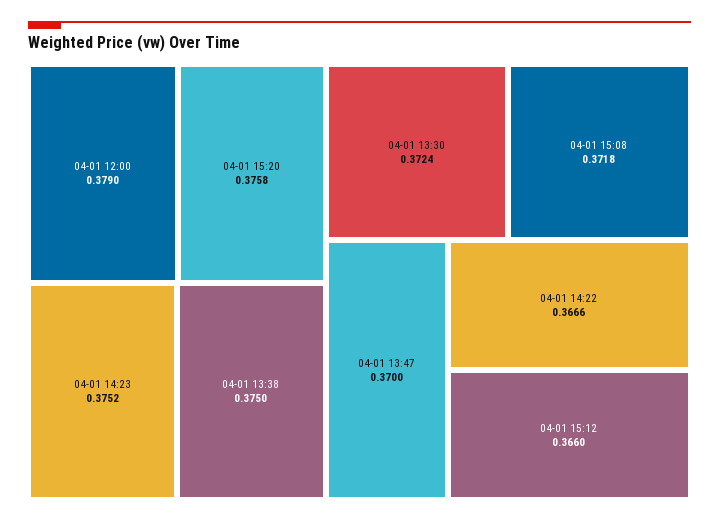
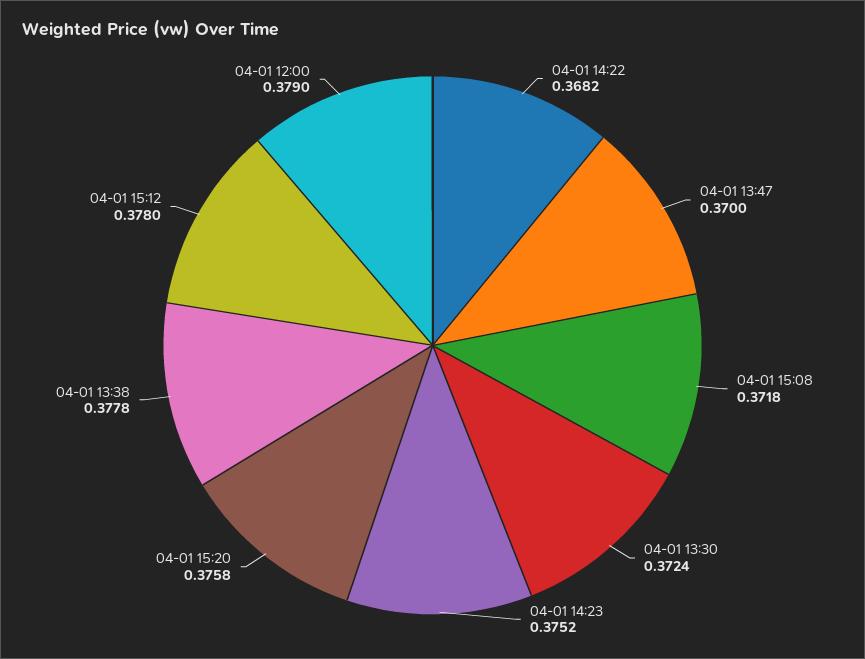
04-01 13:38: 0.375 -> 0.3778
04-01 14:22: 0.3666 -> 0.3682
04-01 15:12: 0.366 -> 0.378

